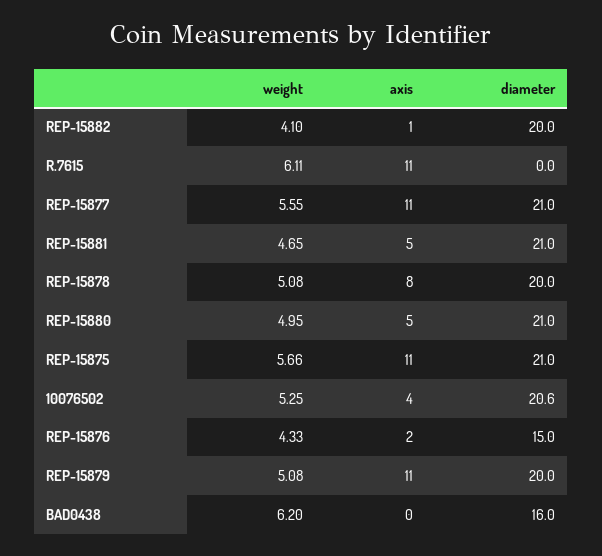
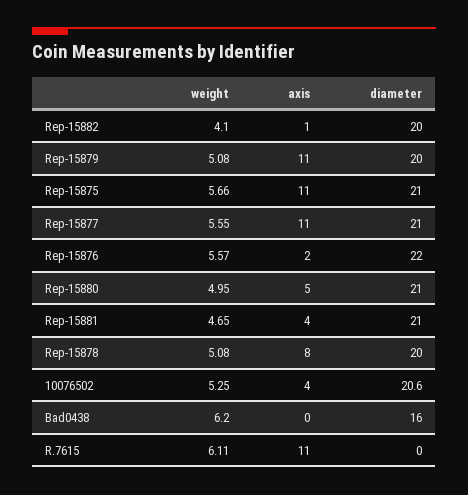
axis, REP-15881: 5 -> 4
weight, REP-15876: 4.33 -> 5.57
diameter, REP-15876: 15 -> 22

